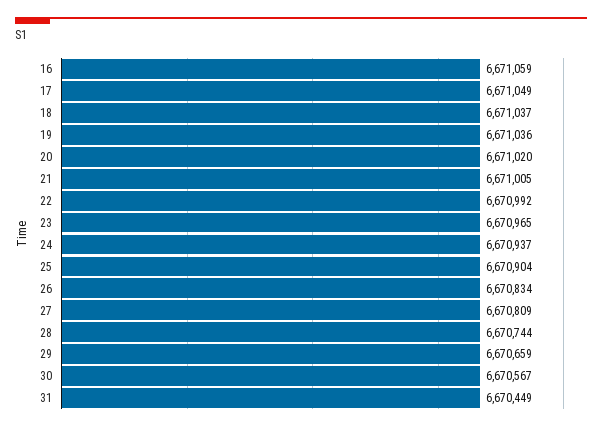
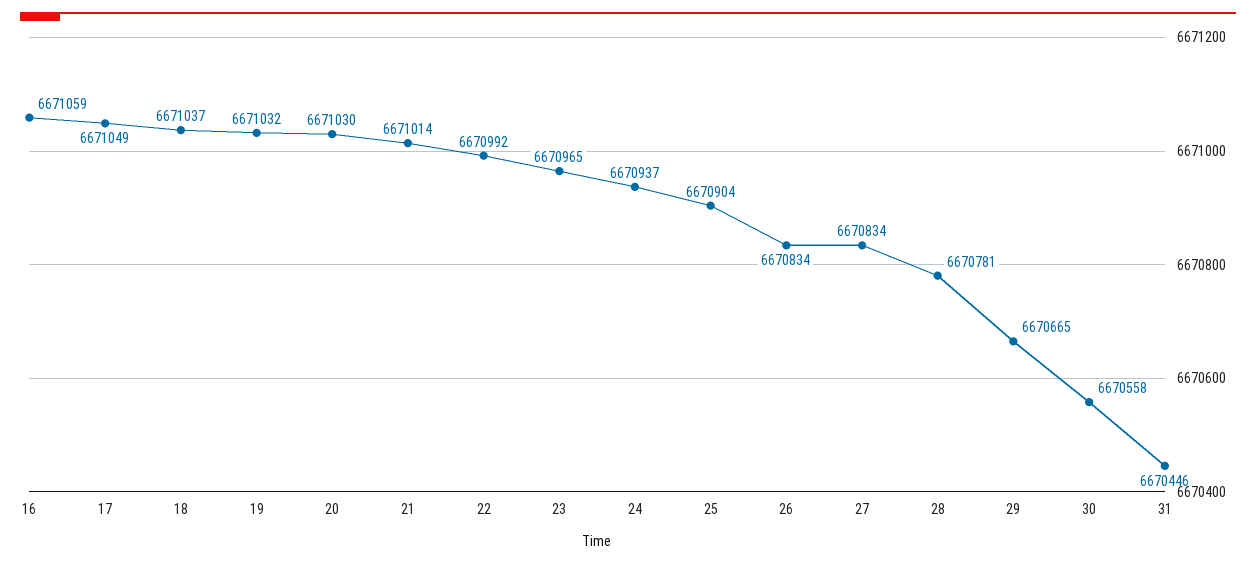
19: 6671036 -> 6671032
20: 6671020 -> 6671030
21: 6671005 -> 6671014
27: 6670809 -> 6670834
28: 6670744 -> 6670781
29: 6670659 -> 6670665
30: 6670567 -> 6670558
31: 6670449 -> 6670446

